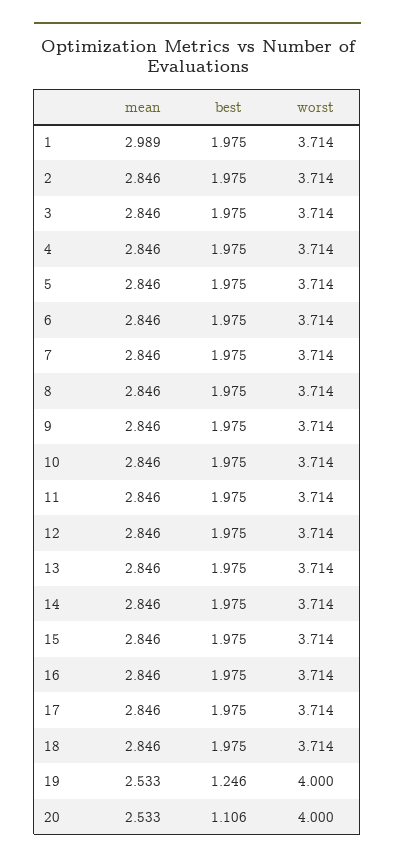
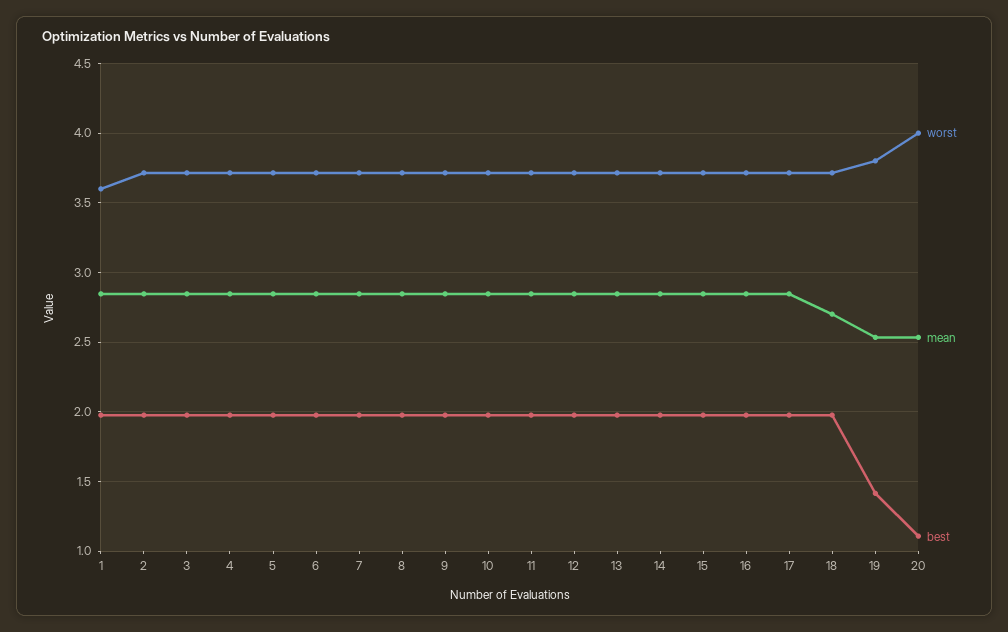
mean, 1: 2.989 -> 2.85
worst, 1: 3.714 -> 3.6
mean, 18: 2.846 -> 2.7
best, 19: 1.246 -> 1.4
worst, 19: 4 -> 3.8

